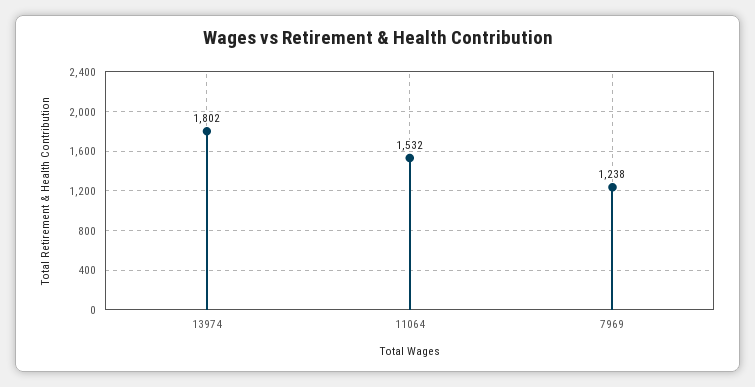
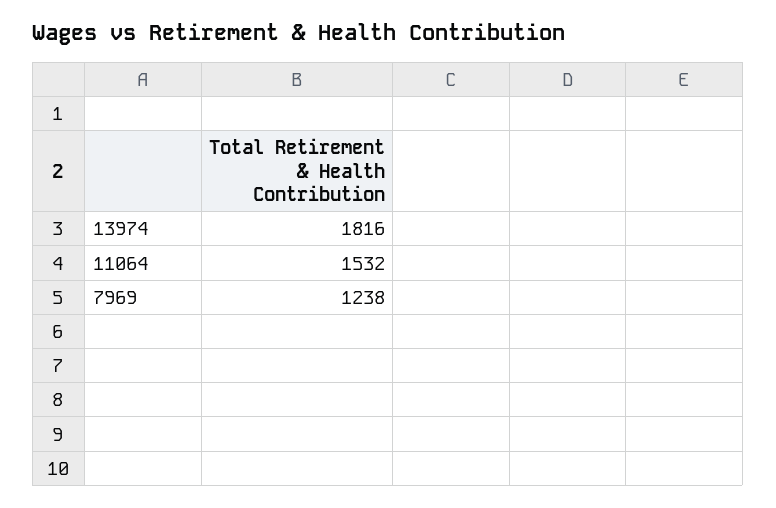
13974: 1802 -> 1816

